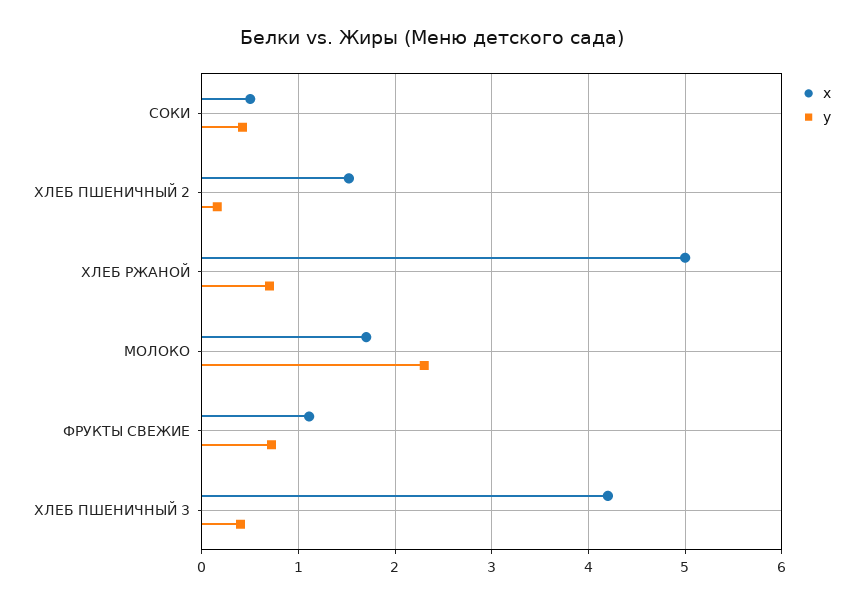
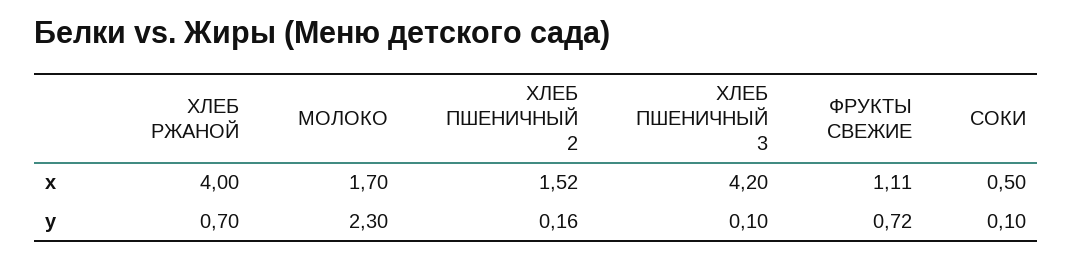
y, СОКИ: 0.4 -> 0.1
x, ХЛЕБ РЖАНОЙ: 5 -> 4
y, ХЛЕБ ПШЕНИЧНЫЙ 3: 0.4 -> 0.1

